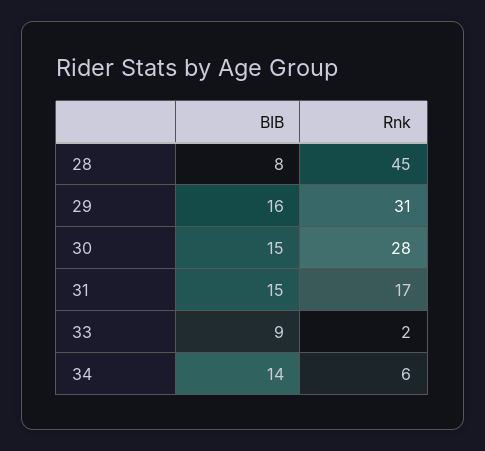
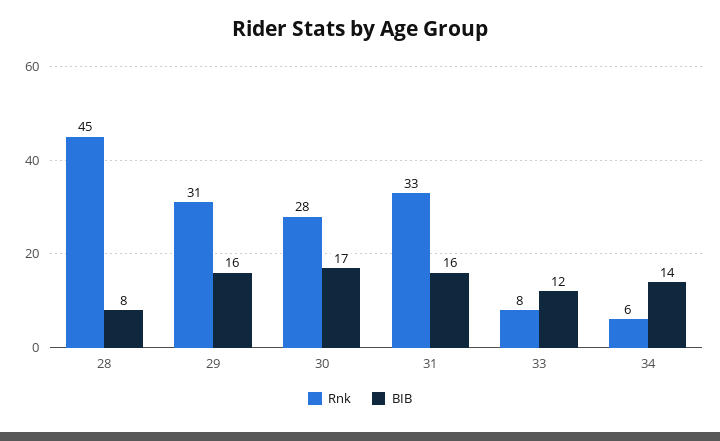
BIB, 30: 15 -> 17
BIB, 31: 15 -> 16
Rnk, 31: 17 -> 33
BIB, 33: 9 -> 12
Rnk, 33: 2 -> 8

